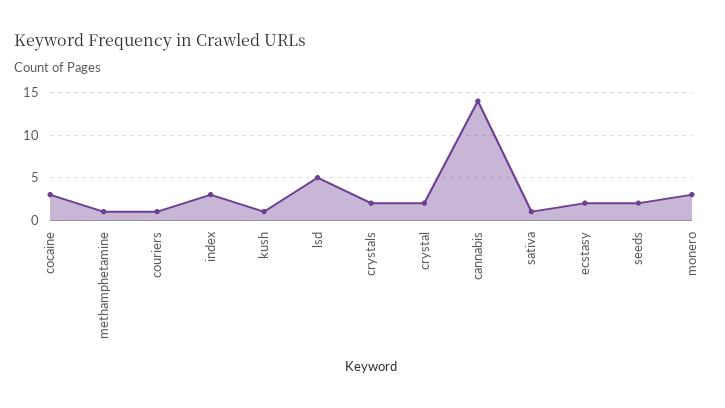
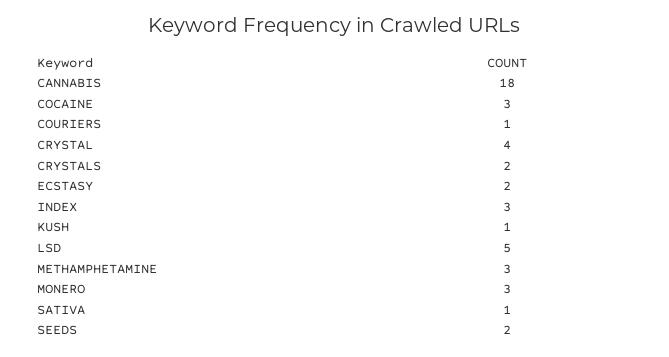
methamphetamine: 1 -> 3
crystal: 2 -> 4
cannabis: 14 -> 18

